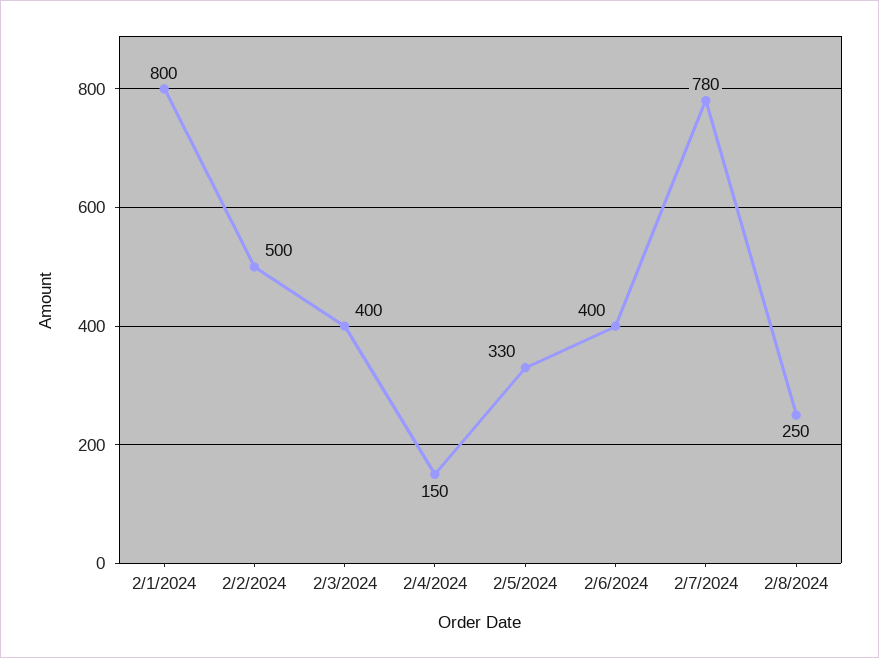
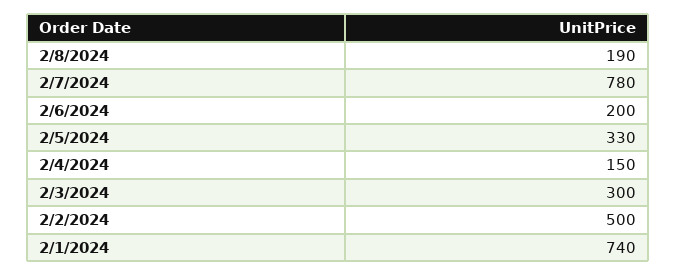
2/1/2024: 800 -> 740
2/3/2024: 400 -> 300
2/6/2024: 400 -> 200
2/8/2024: 250 -> 190

